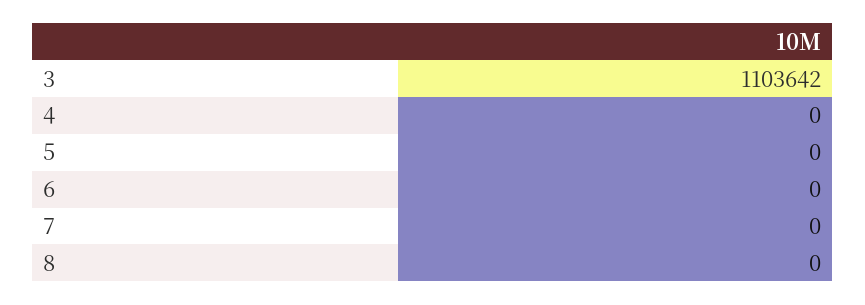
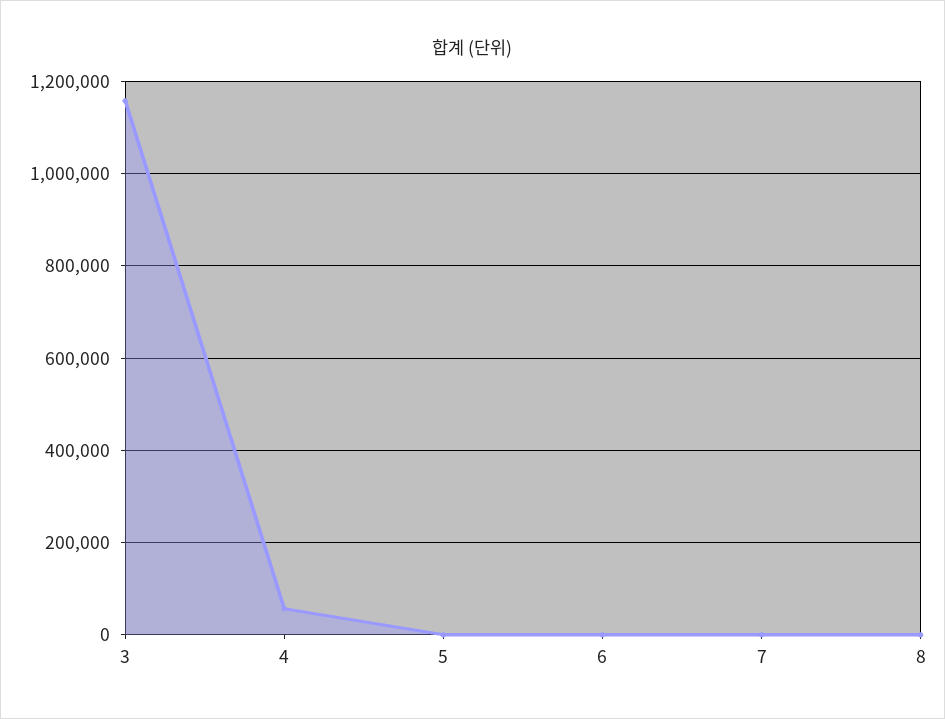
3: 1103642 -> 1160000
4: 0 -> 60000

